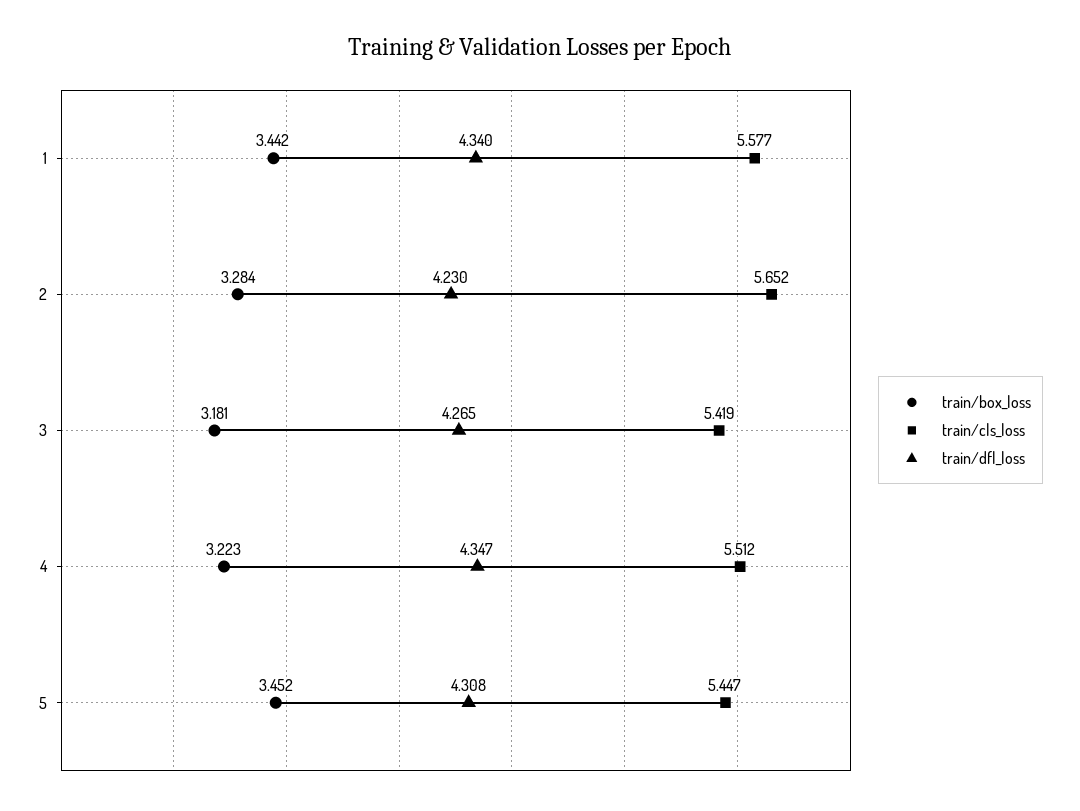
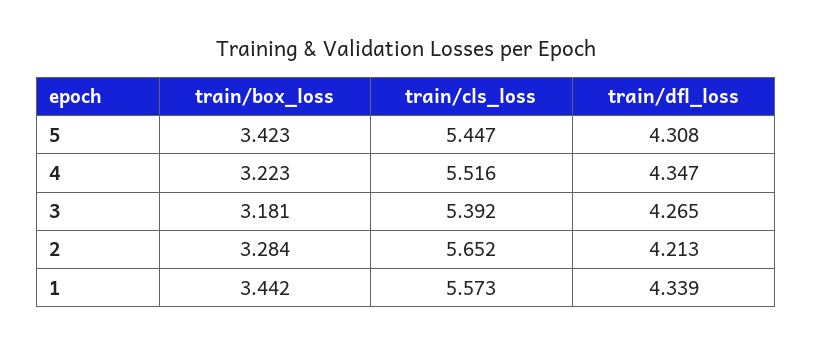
train/cls_loss, 1: 5.577 -> 5.573
train/dfl_loss, 1: 4.34 -> 4.339
train/dfl_loss, 2: 4.23 -> 4.213
train/cls_loss, 3: 5.419 -> 5.392
train/cls_loss, 4: 5.512 -> 5.516
train/box_loss, 5: 3.452 -> 3.423

